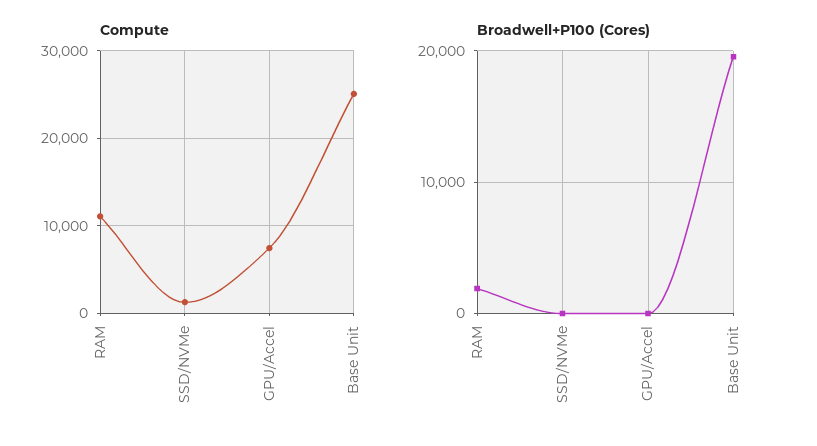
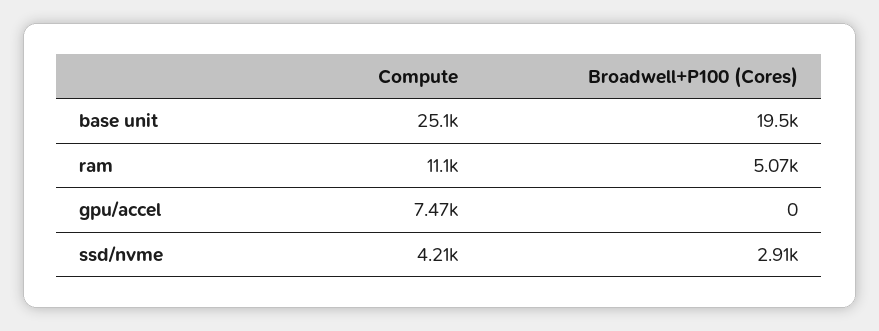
Compute, SSD/NVMe: 1000 -> 4210
Broadwell+P100 (Cores), RAM: 2000 -> 5070
Broadwell+P100 (Cores), SSD/NVMe: 0 -> 2910

